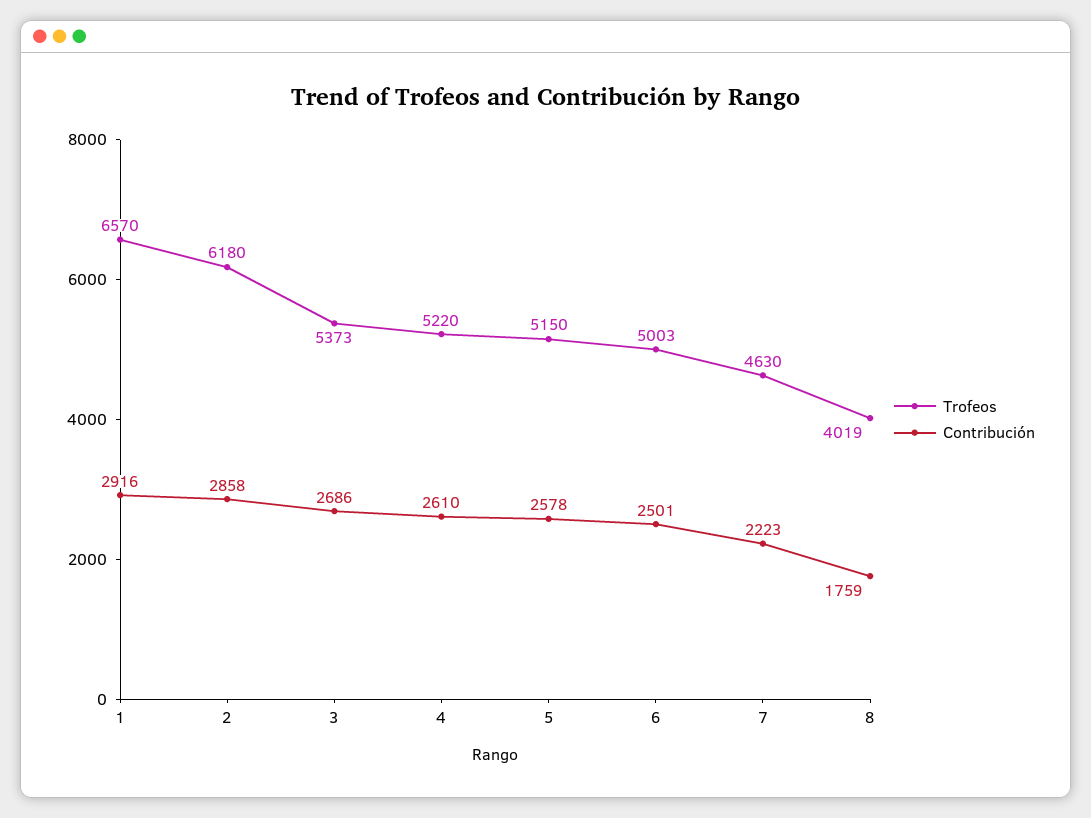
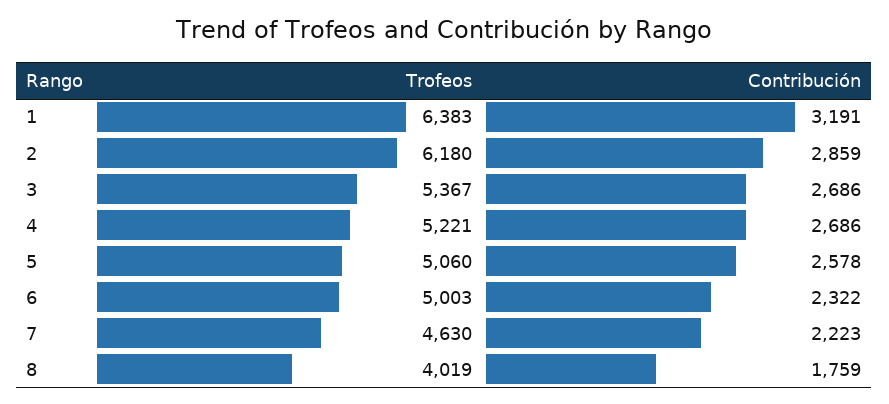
Trofeos, 1: 6570 -> 6383
Contribución, 1: 2916 -> 3191
Contribución, 2: 2858 -> 2859
Trofeos, 3: 5373 -> 5367
Trofeos, 4: 5220 -> 5221
Contribución, 4: 2610 -> 2686
Trofeos, 5: 5150 -> 5060
Contribución, 6: 2501 -> 2322

